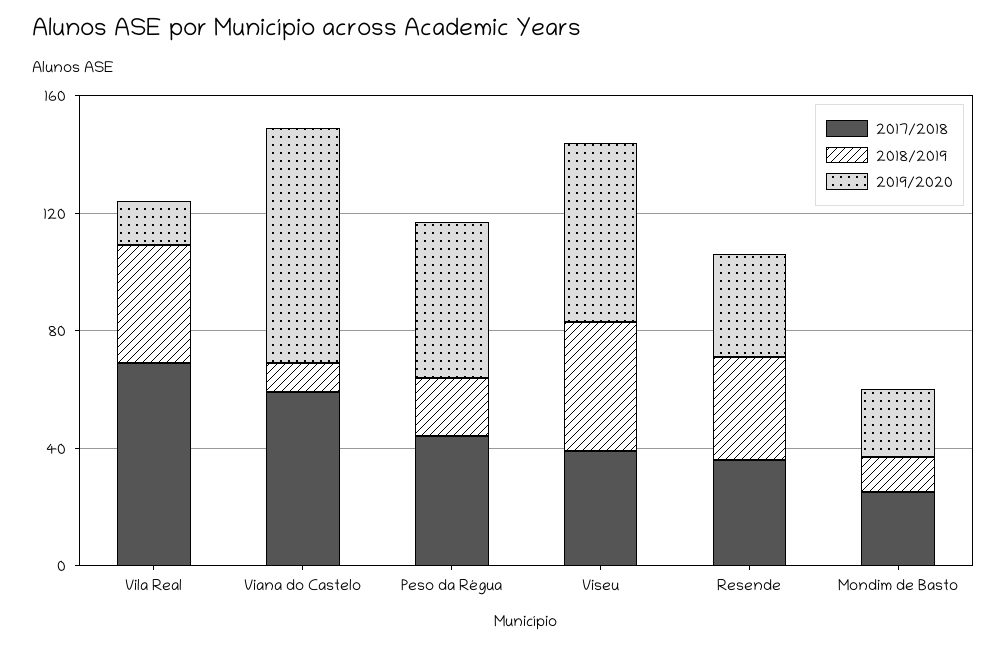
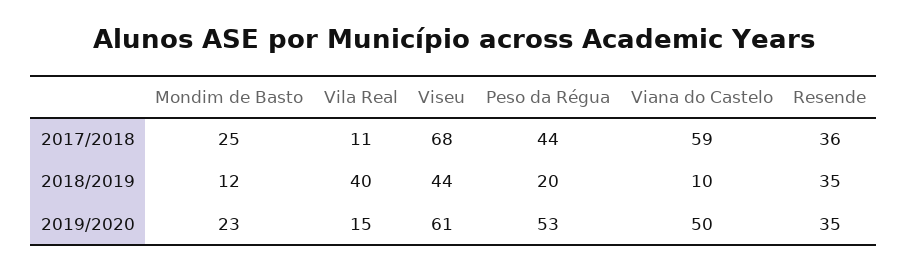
2017/2018, Vila Real: 70 -> 11
2019/2020, Viana do Castelo: 80 -> 50
2017/2018, Viseu: 40 -> 68

